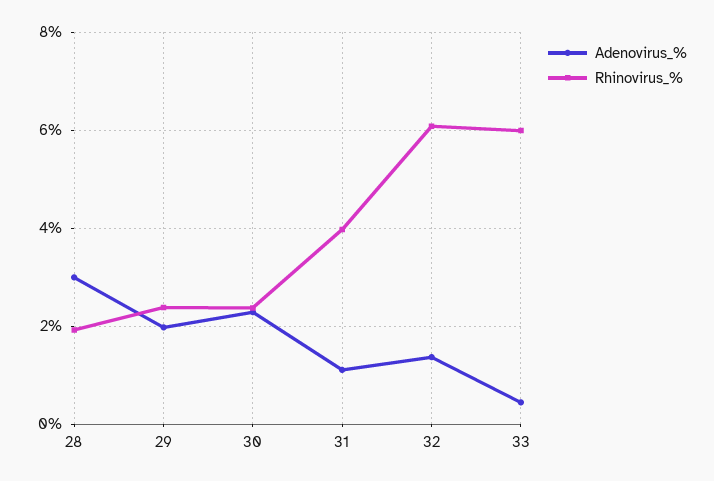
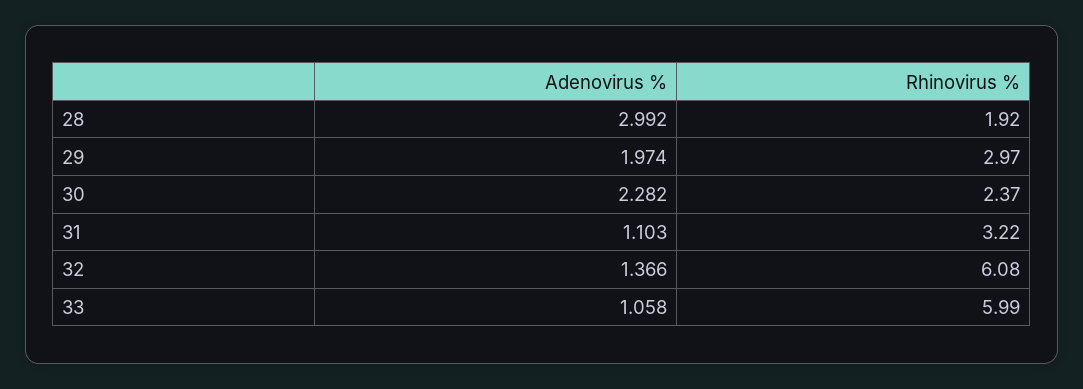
Rhinovirus_%, 29: 2.4 -> 2.97
Rhinovirus_%, 31: 4 -> 3.22
Adenovirus_%, 33: 0.4 -> 1.058

